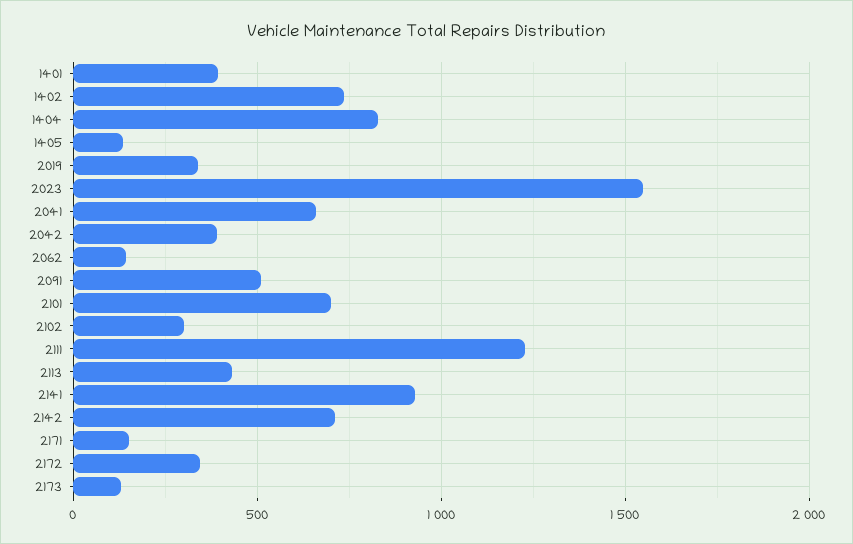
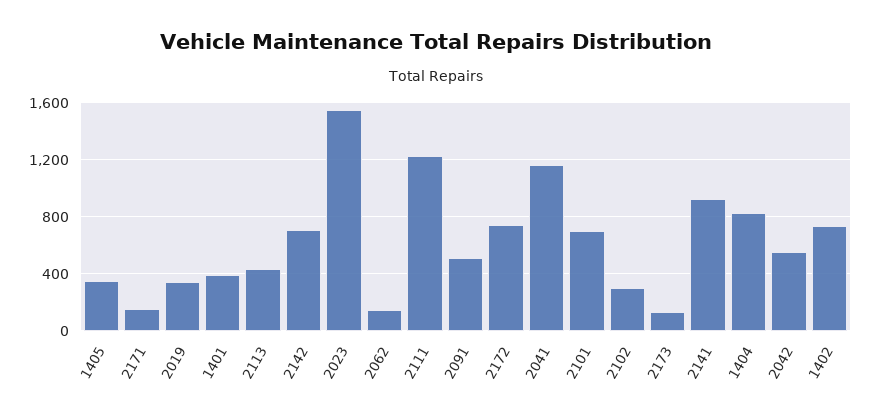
1405: 150 -> 350
2041: 650 -> 1150
2042: 400 -> 550
2172: 350 -> 750

